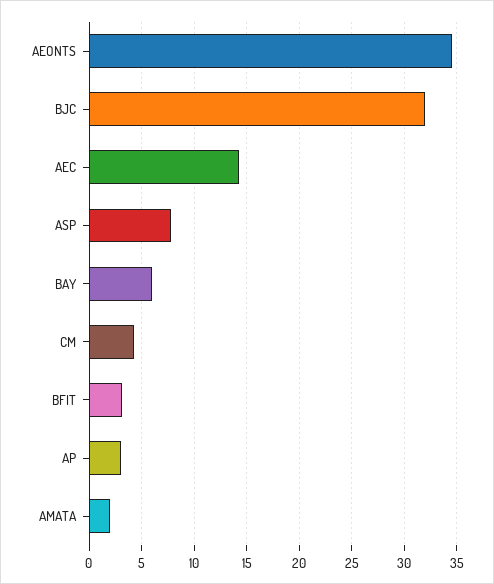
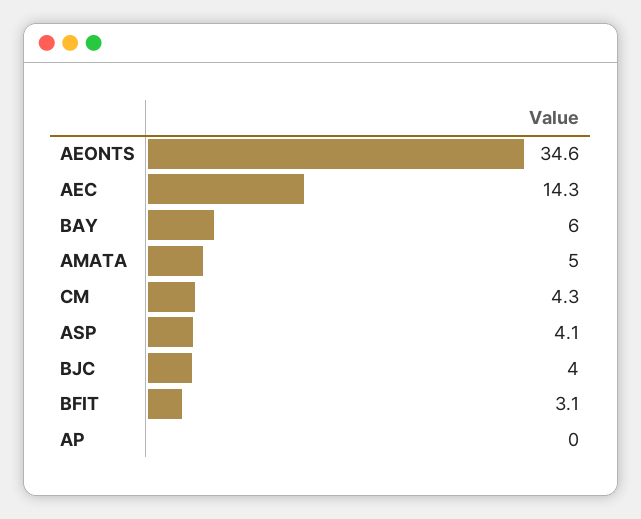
BJC: 32 -> 4
ASP: 8 -> 4.1
AP: 3 -> 0
AMATA: 2 -> 5

